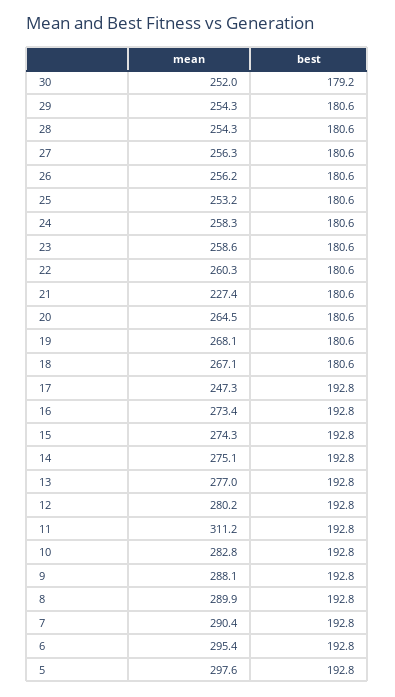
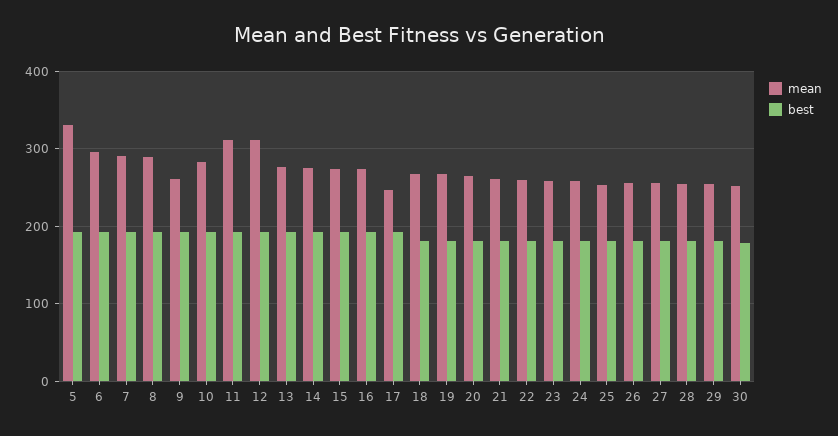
mean, 21: 227.4 -> 260
mean, 12: 280.2 -> 310
mean, 9: 288.1 -> 260
mean, 5: 297.6 -> 330

